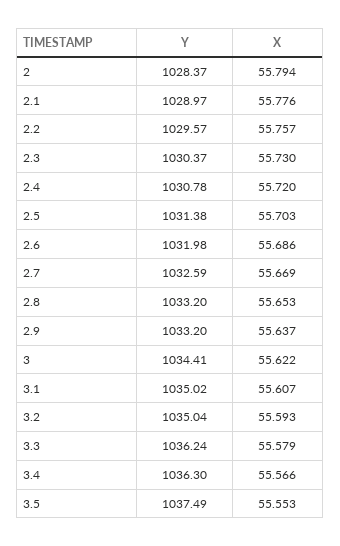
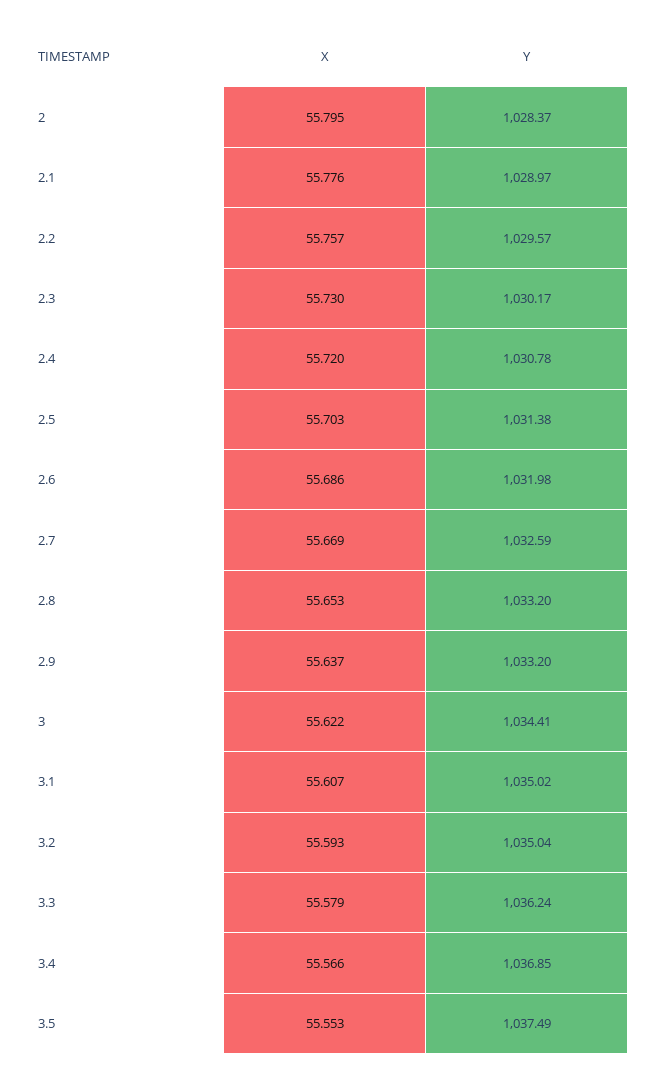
X, 2: 55.794 -> 55.795
Y, 2.3: 1030.37 -> 1030.17
Y, 3.4: 1036.3 -> 1036.85

